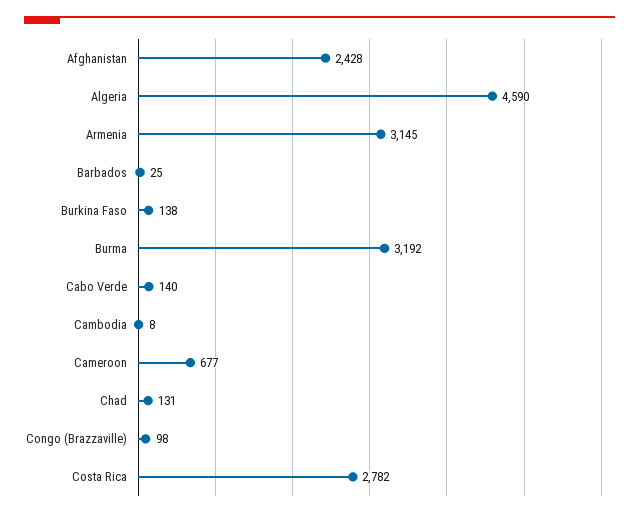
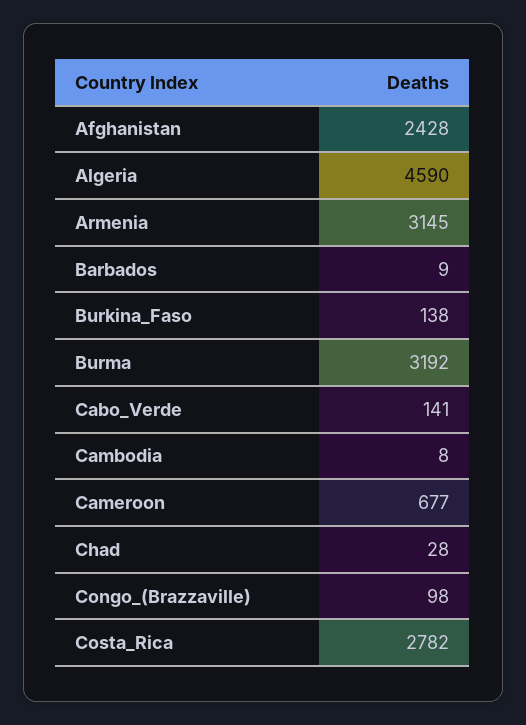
Barbados: 25 -> 9
Cabo Verde: 140 -> 141
Chad: 131 -> 28

